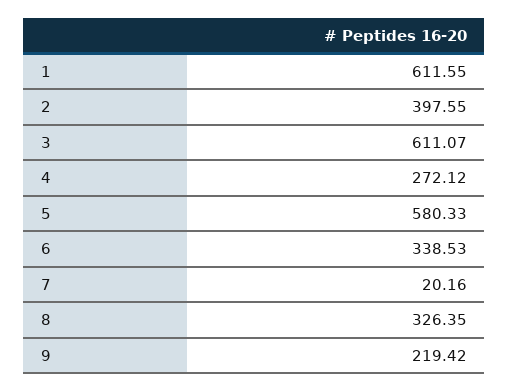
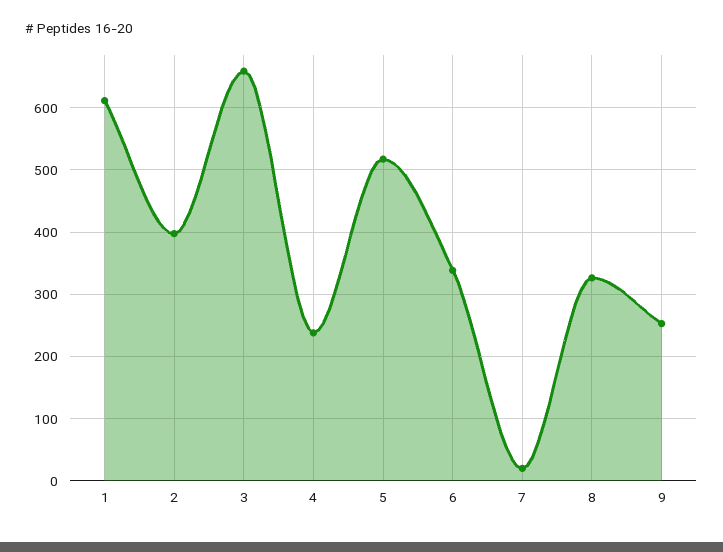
3: 611.07 -> 660
4: 272.12 -> 240
5: 580.33 -> 520
9: 219.42 -> 250

